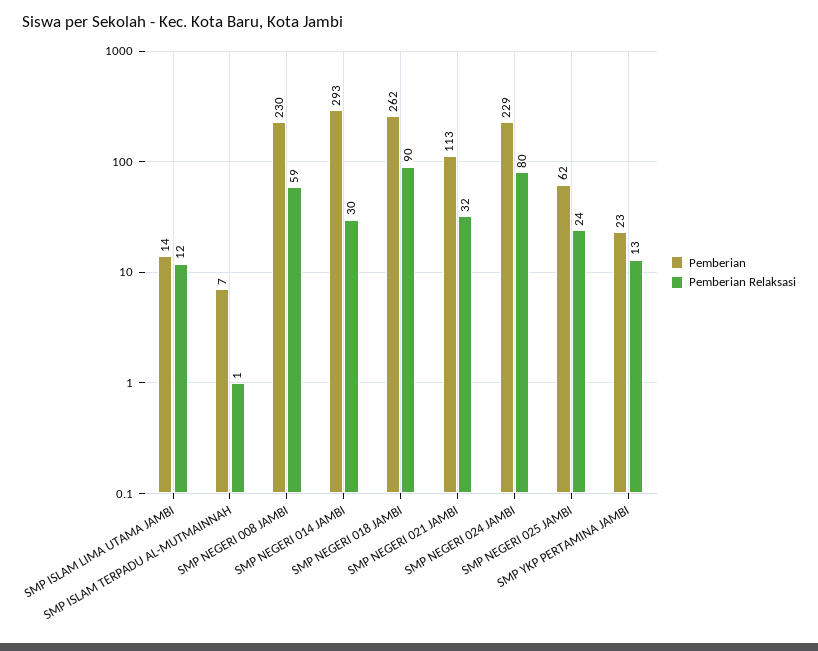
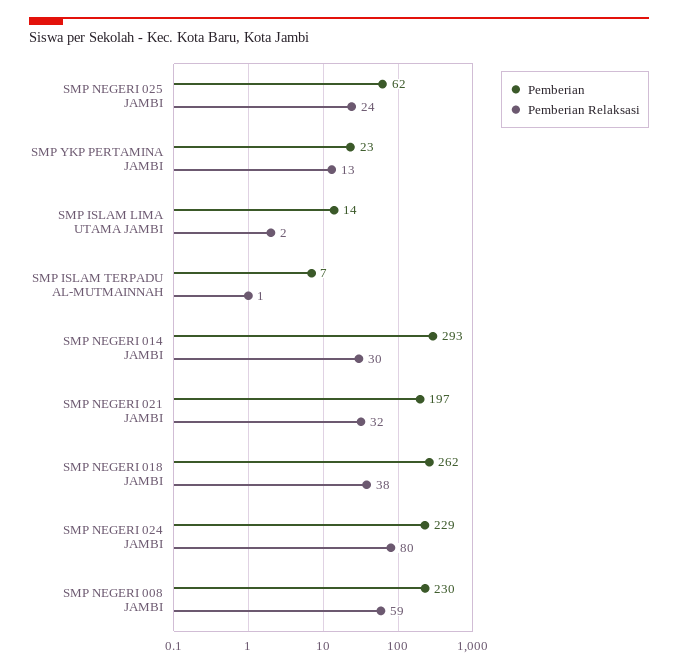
Pemberian Relaksasi, SMP ISLAM LIMA UTAMA JAMBI: 12 -> 2
Pemberian Relaksasi, SMP NEGERI 018 JAMBI: 90 -> 38
Pemberian, SMP NEGERI 021 JAMBI: 113 -> 197

